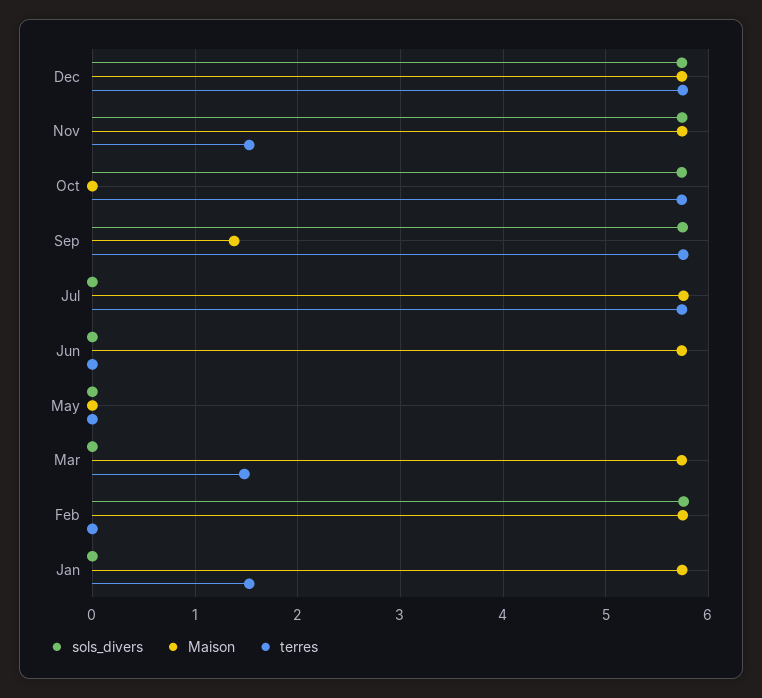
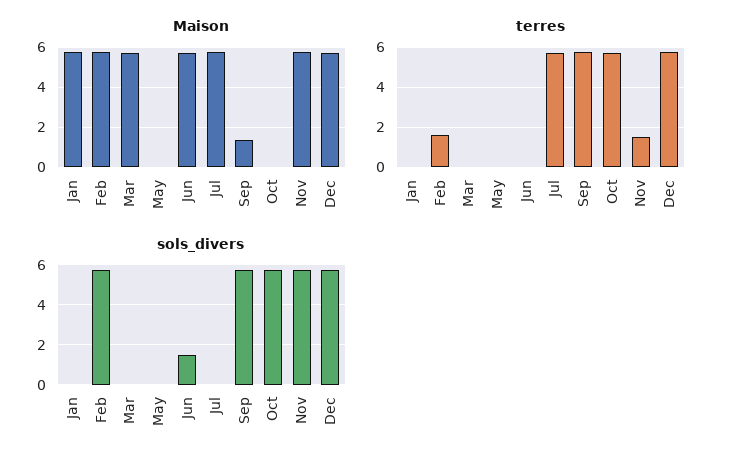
sols_divers, Jun: 0 -> 1.5
terres, Mar: 1.5 -> 0
terres, Feb: 0 -> 1.5
terres, Jan: 1.5 -> 0

